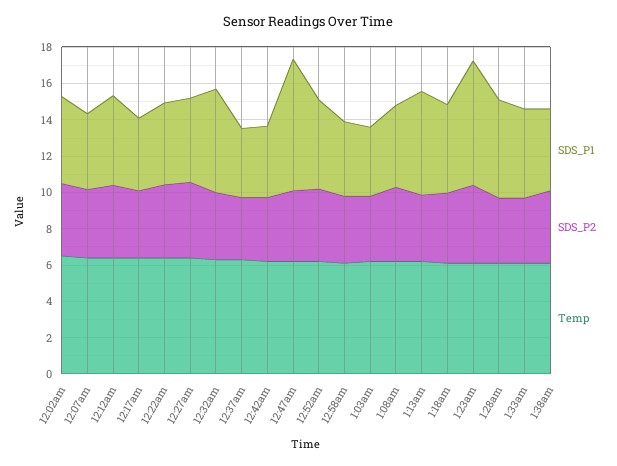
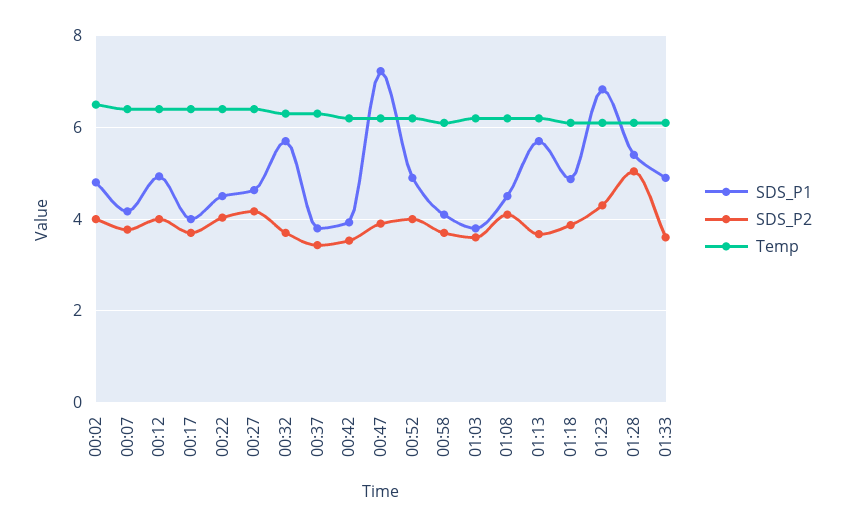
SDS_P2, 1:28am: 3.5 -> 5
SDS_P1, 1:38am: 4.5 -> none
SDS_P2, 1:38am: 4 -> none
Temp, 1:38am: 6 -> none

